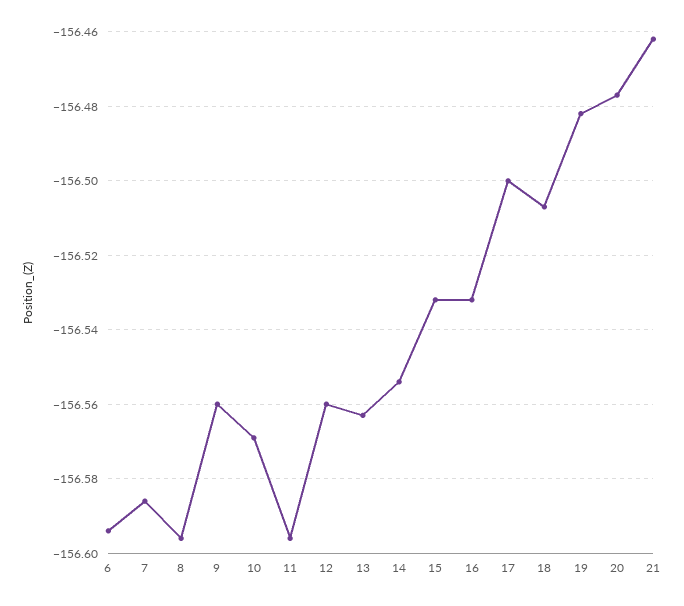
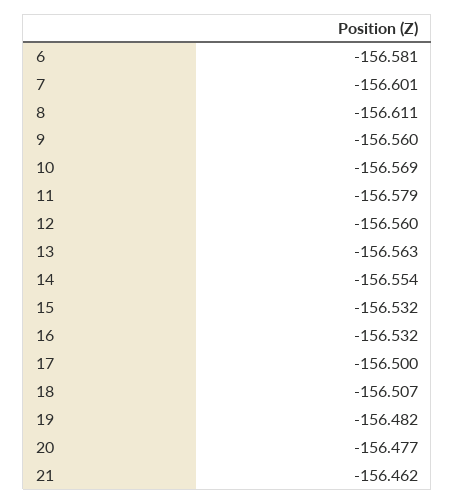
6: -156.595 -> -156.581
7: -156.585 -> -156.601
8: -156.595 -> -156.611
11: -156.595 -> -156.579

